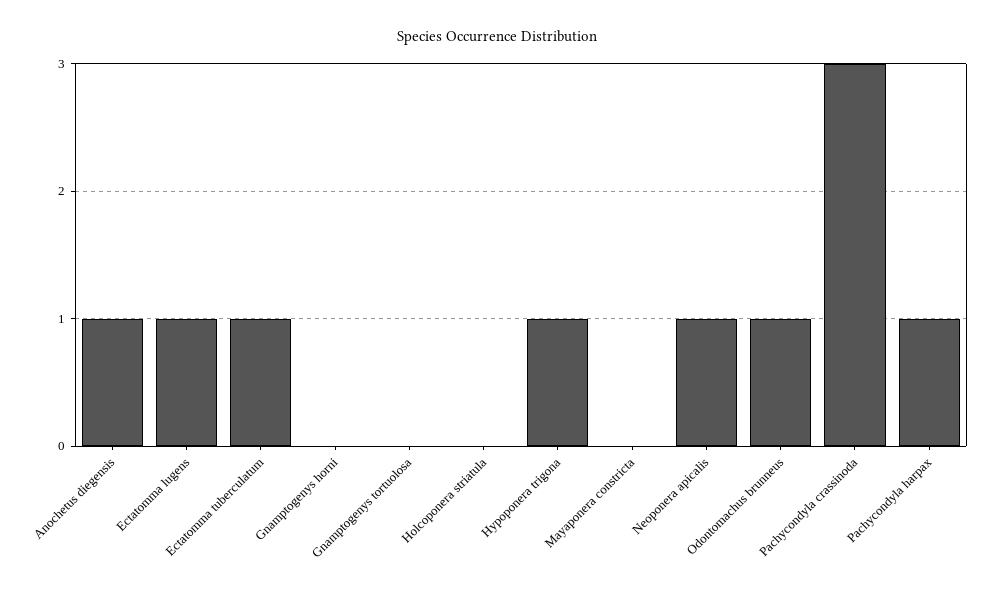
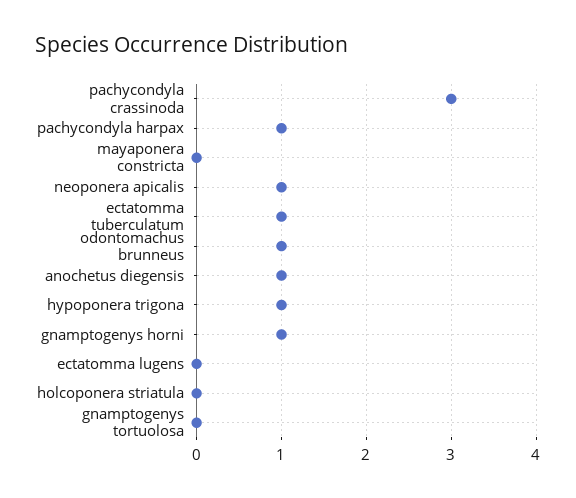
Ectatomma lugens: 1 -> 0
Gnamptogenys horni: 0 -> 1

